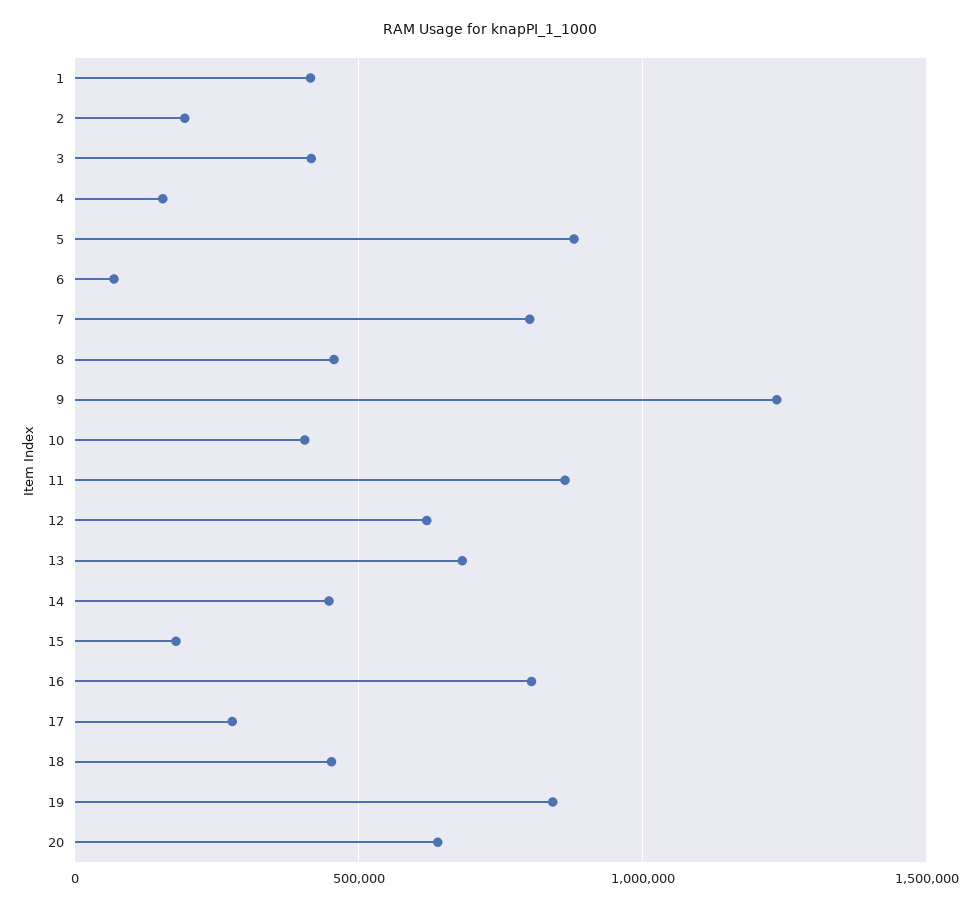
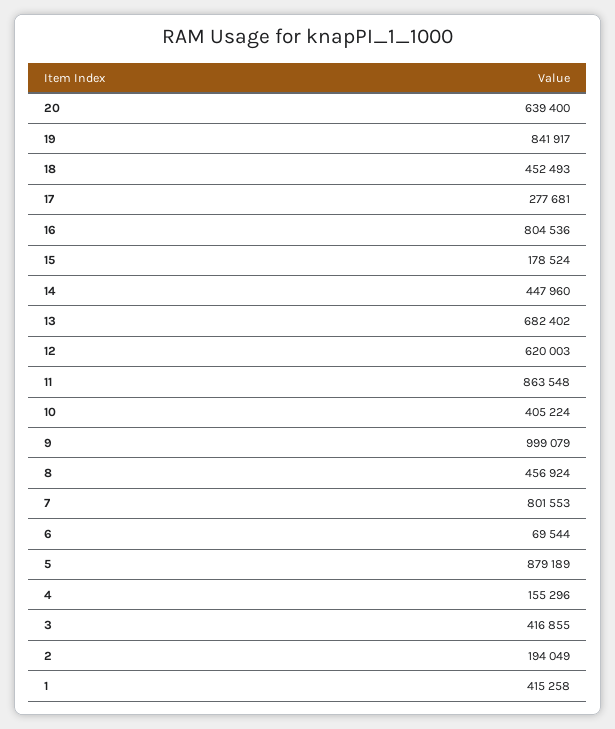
9: 1250000 -> 999079

